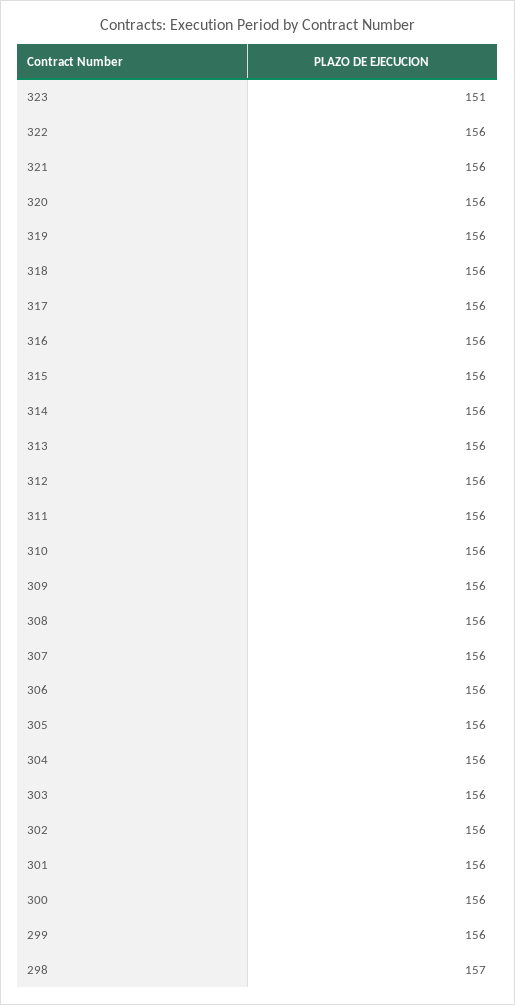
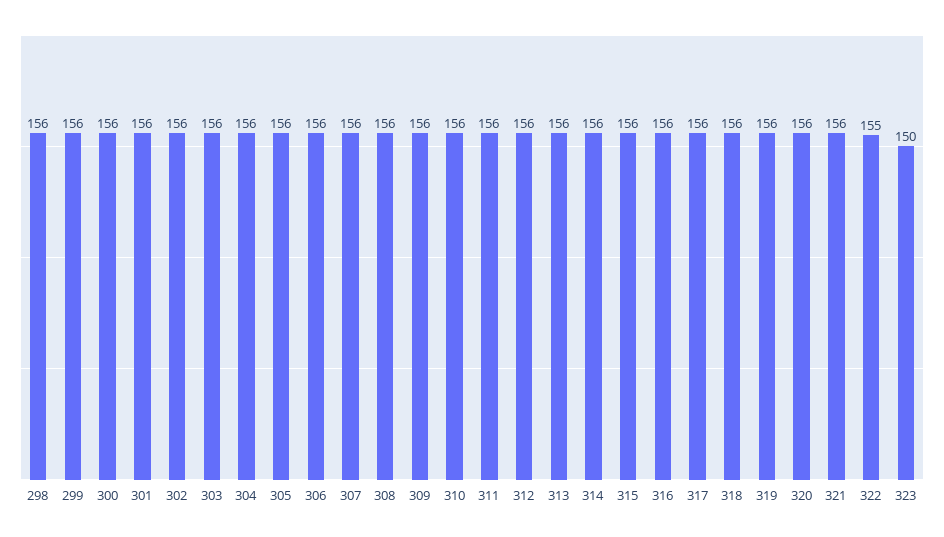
323: 151 -> 150
322: 156 -> 155
298: 157 -> 156

